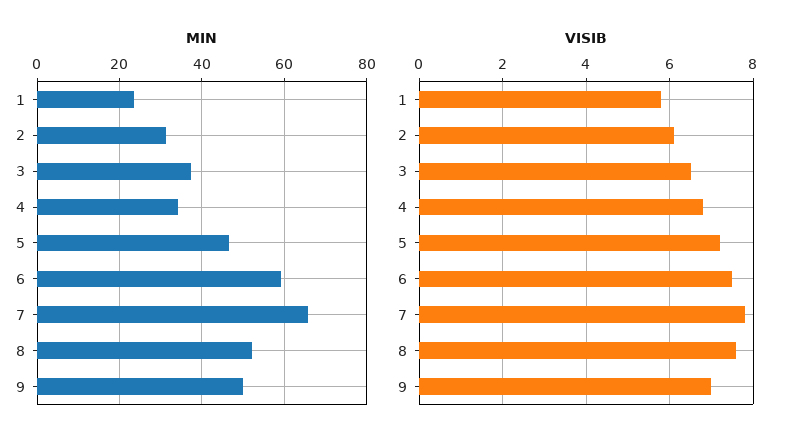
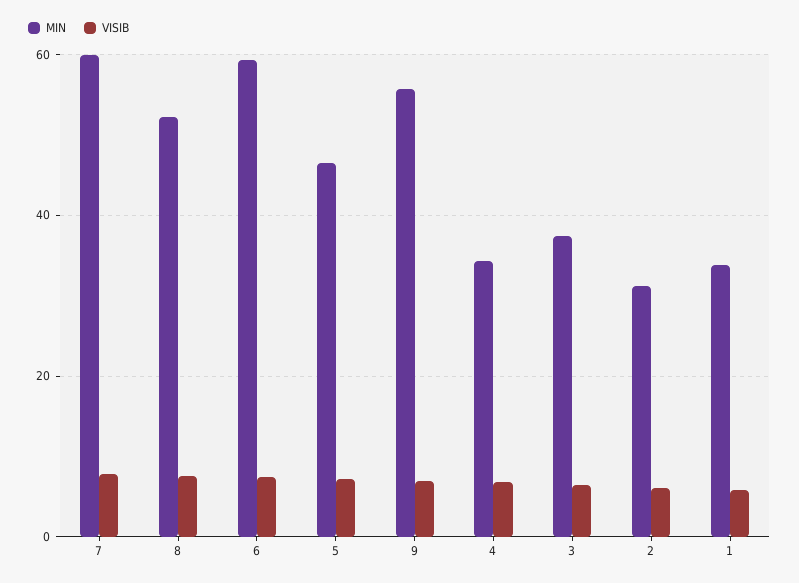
MIN, 1: 24 -> 34
MIN, 7: 66 -> 60
MIN, 9: 50 -> 56

